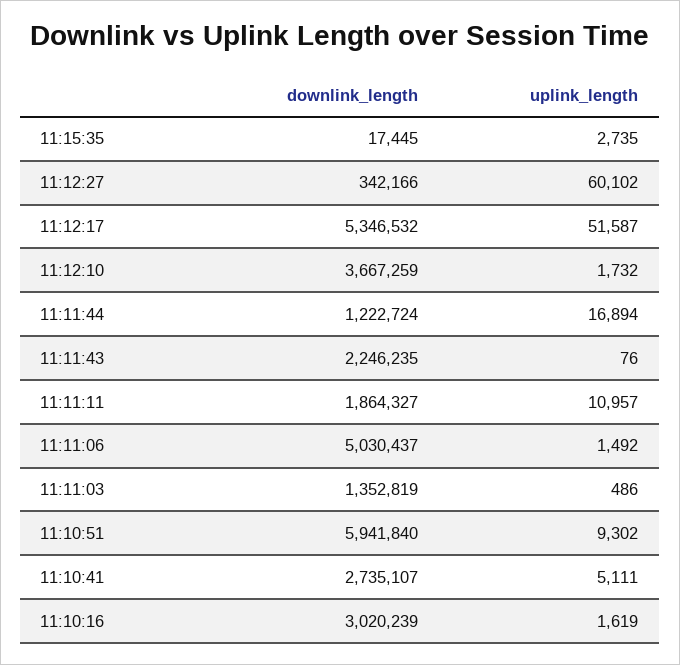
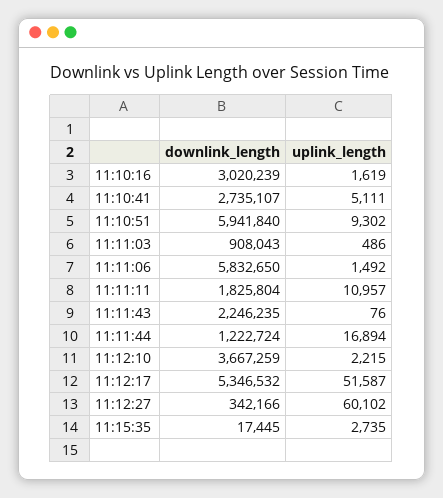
uplink_length, 11:12:10: 1732 -> 2215
downlink_length, 11:11:11: 1864327 -> 1825804
downlink_length, 11:11:06: 5030437 -> 5832650
downlink_length, 11:11:03: 1352819 -> 908043

